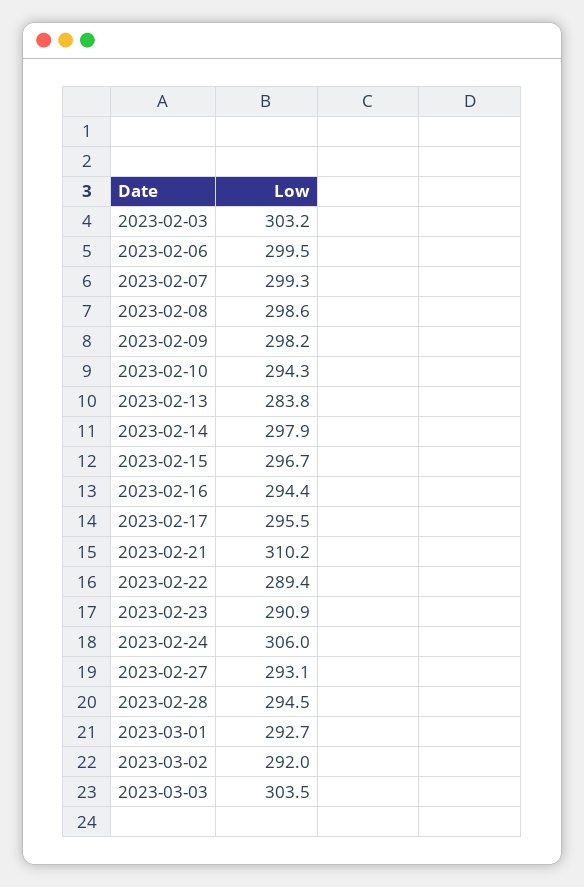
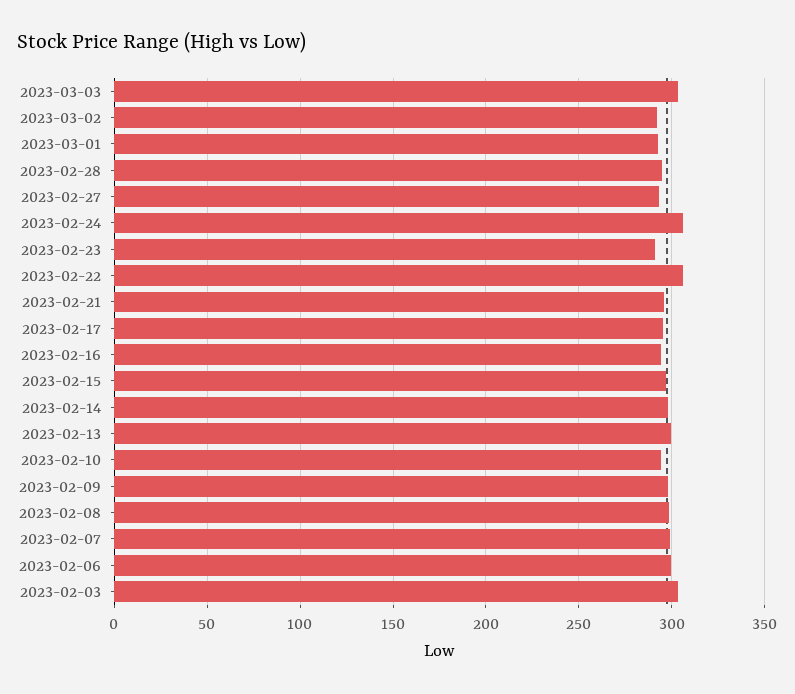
2023-02-13: 283.8 -> 300
2023-02-21: 310.2 -> 295
2023-02-22: 289.4 -> 305

